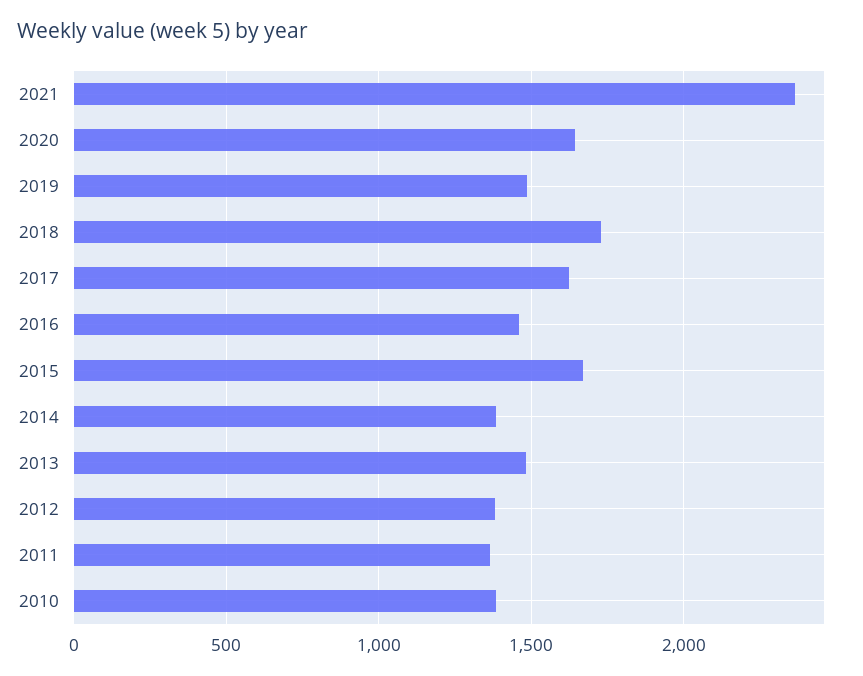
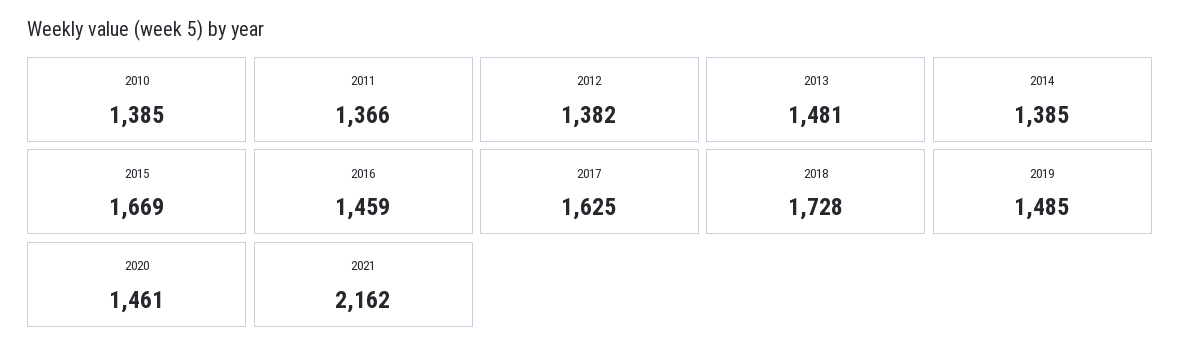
2021: 2350 -> 2162
2020: 1650 -> 1461

